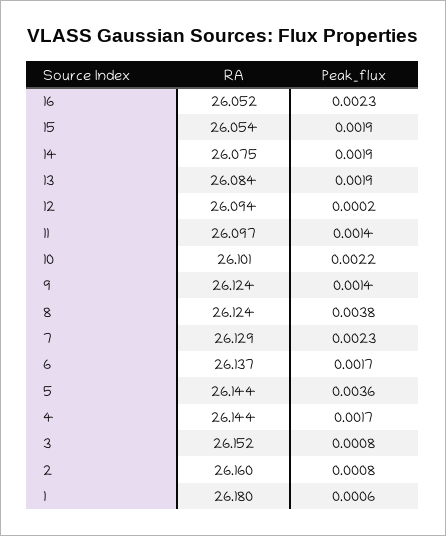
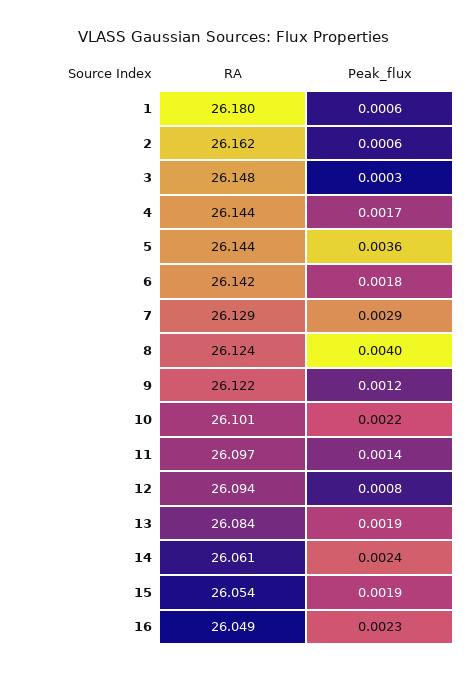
RA, 16: 26.052 -> 26.049
RA, 14: 26.075 -> 26.061
Peak_flux, 14: 0.0019 -> 0.0024
Peak_flux, 12: 0.0002 -> 0.0008
RA, 9: 26.124 -> 26.122
Peak_flux, 9: 0.0014 -> 0.0012
Peak_flux, 8: 0.0038 -> 0.004
Peak_flux, 7: 0.0023 -> 0.0029
RA, 6: 26.137 -> 26.142
Peak_flux, 6: 0.0017 -> 0.0018
RA, 3: 26.152 -> 26.148
Peak_flux, 3: 0.0008 -> 0.0003
RA, 2: 26.16 -> 26.162
Peak_flux, 2: 0.0008 -> 0.0006

